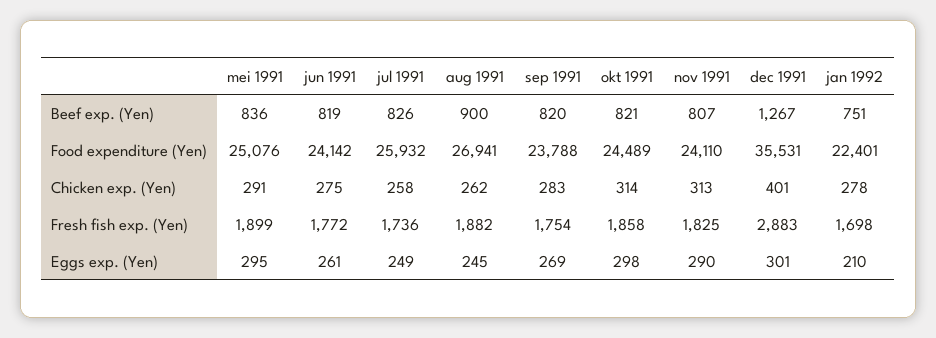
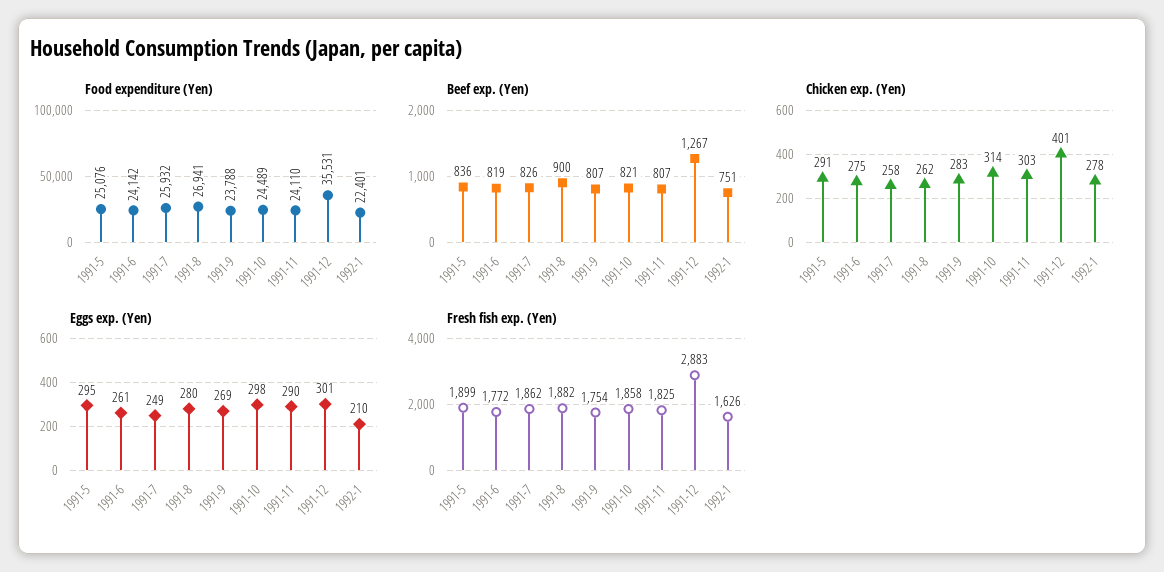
Beef exp. (Yen), sep 1991: 820 -> 807
Chicken exp. (Yen), nov 1991: 313 -> 303
Fresh fish exp. (Yen), jul 1991: 1736 -> 1862
Fresh fish exp. (Yen), jan 1992: 1698 -> 1626
Eggs exp. (Yen), aug 1991: 245 -> 280

